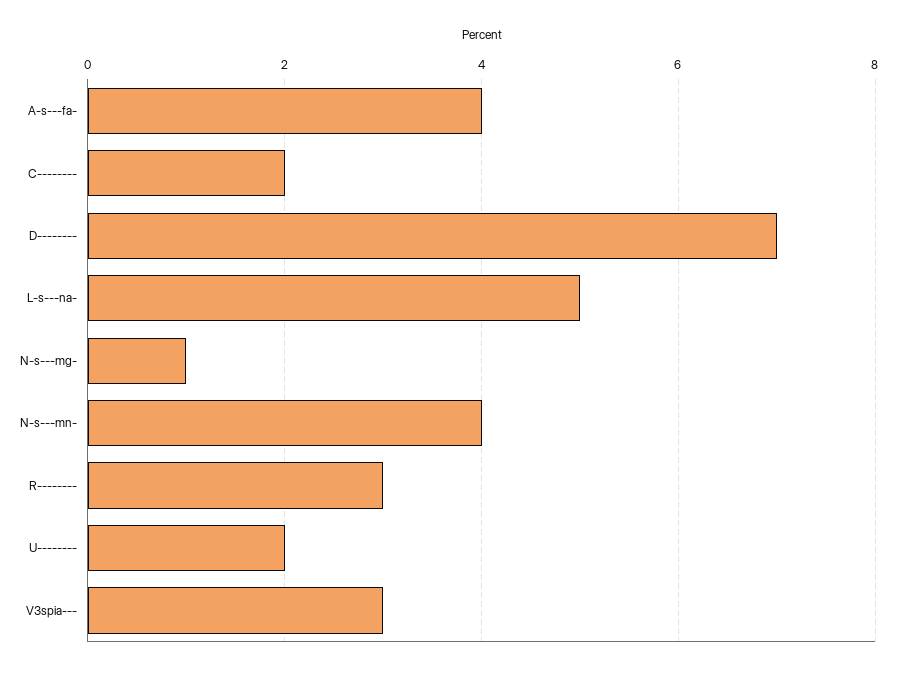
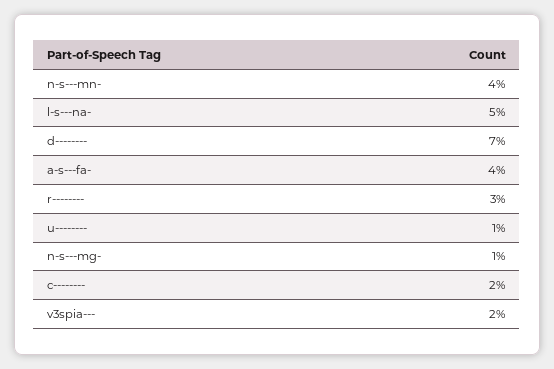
U--------: 2 -> 1
V3spia---: 3 -> 2

